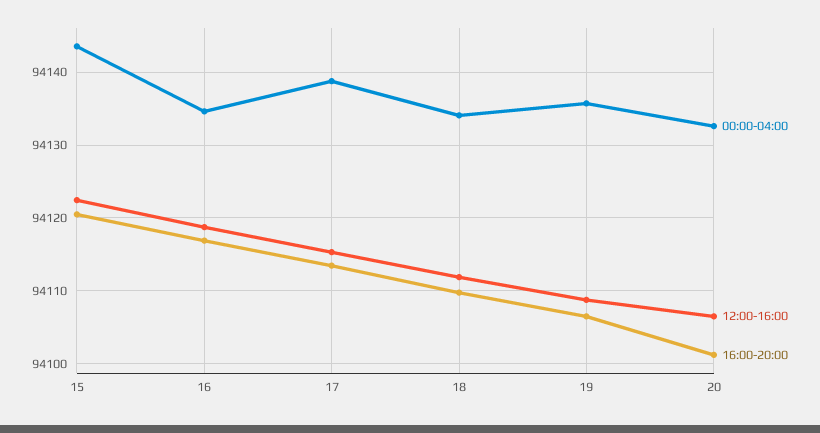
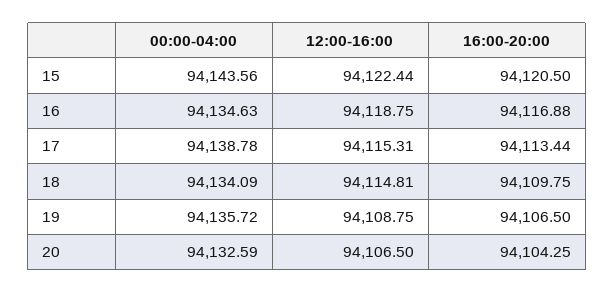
12:00-16:00, 18: 94112 -> 94114.81
16:00-20:00, 20: 94101 -> 94104.25

